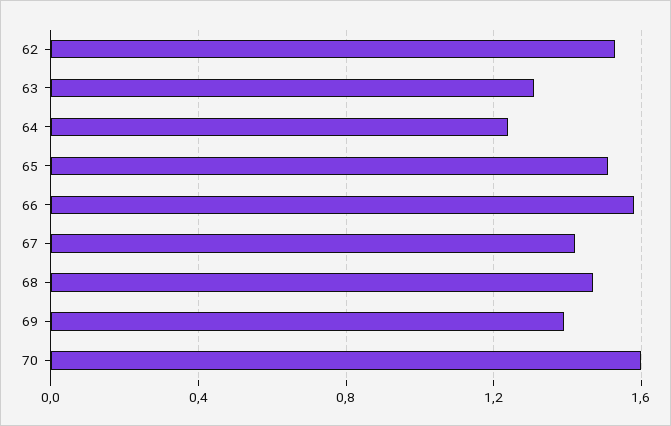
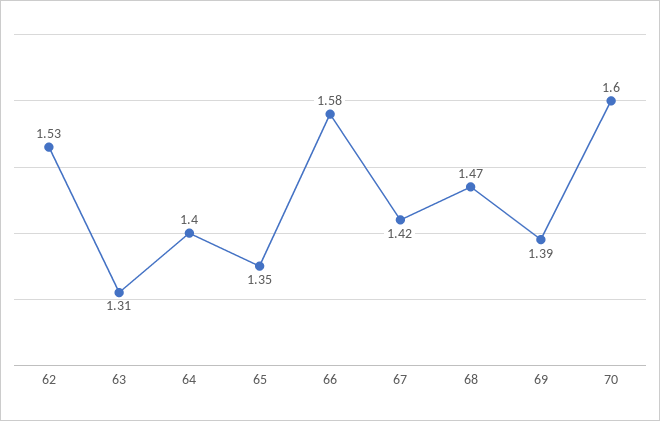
64: 1.25 -> 1.4
65: 1.5 -> 1.35

